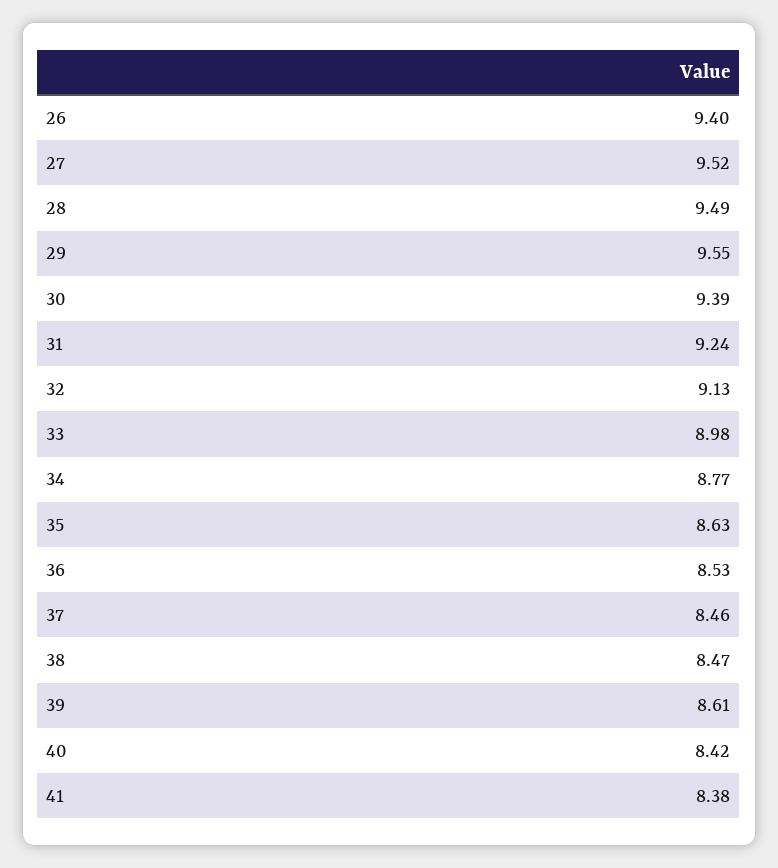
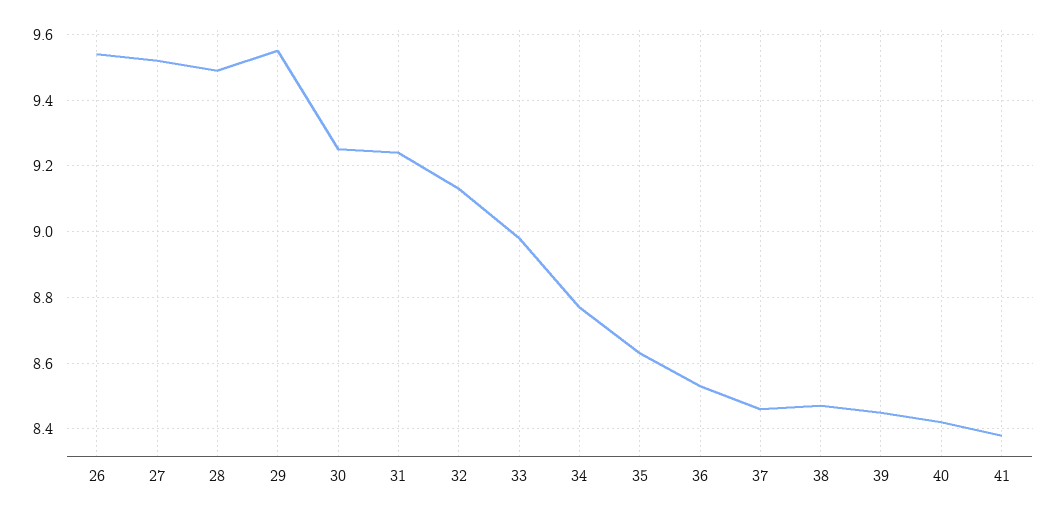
26: 9.4 -> 9.55
30: 9.39 -> 9.25
39: 8.61 -> 8.45

